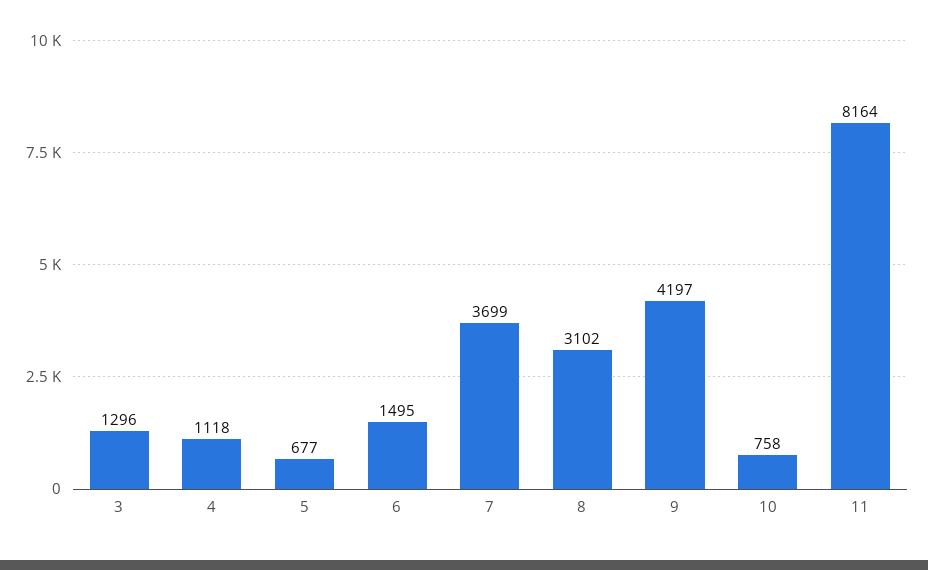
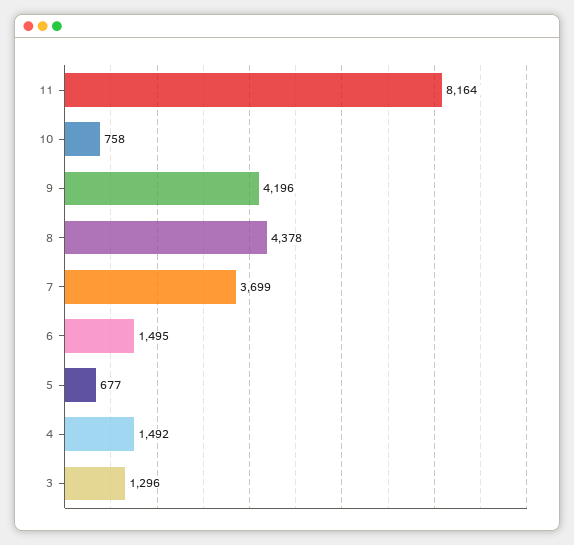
4: 1118 -> 1492
8: 3102 -> 4378
9: 4197 -> 4196

